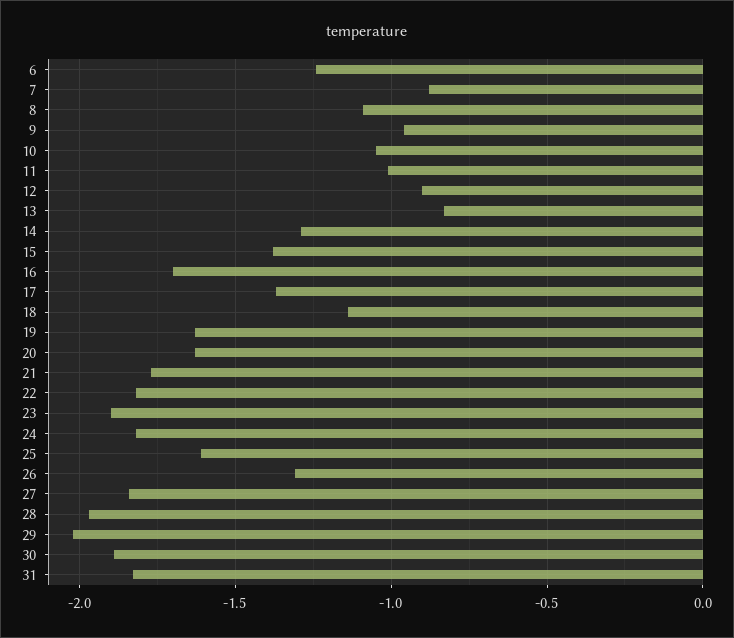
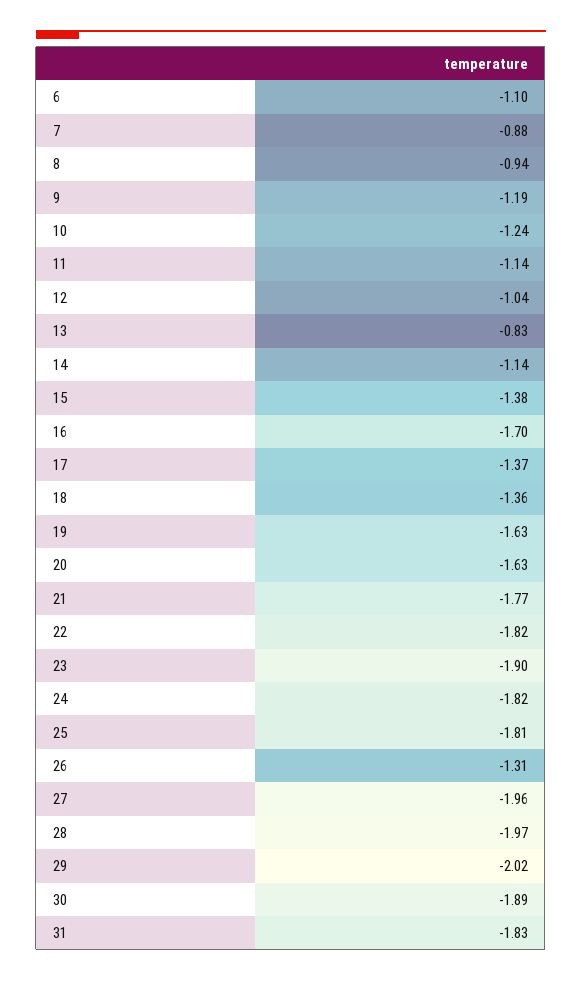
6: -1.25 -> -1.1
8: -1.1 -> -0.94
9: -0.95 -> -1.19
10: -1.05 -> -1.24
11: -1 -> -1.14
12: -0.9 -> -1.04
14: -1.3 -> -1.14
18: -1.15 -> -1.36
25: -1.6 -> -1.81
27: -1.85 -> -1.96

